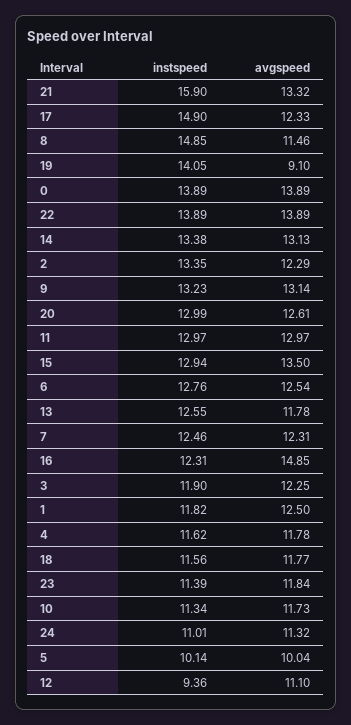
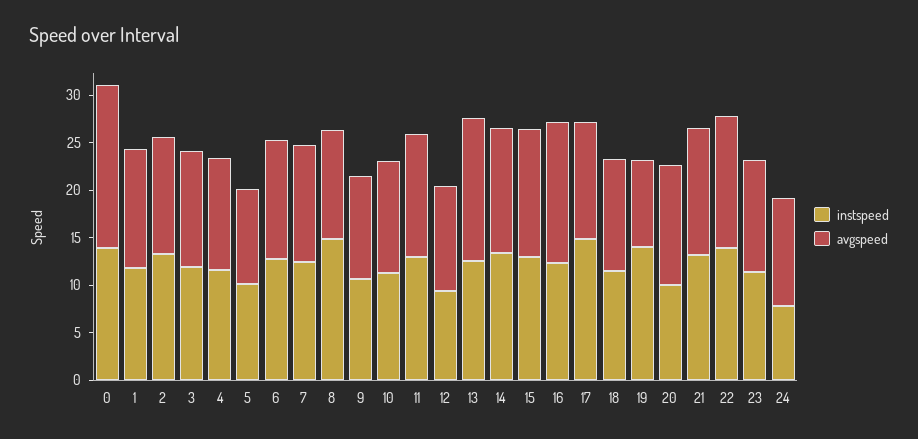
instspeed, 21: 15.9 -> 13
avgspeed, 0: 13.89 -> 17
instspeed, 9: 13.23 -> 11
avgspeed, 9: 13.14 -> 11
instspeed, 20: 12.99 -> 10
avgspeed, 13: 11.78 -> 15
instspeed, 24: 11.01 -> 8

